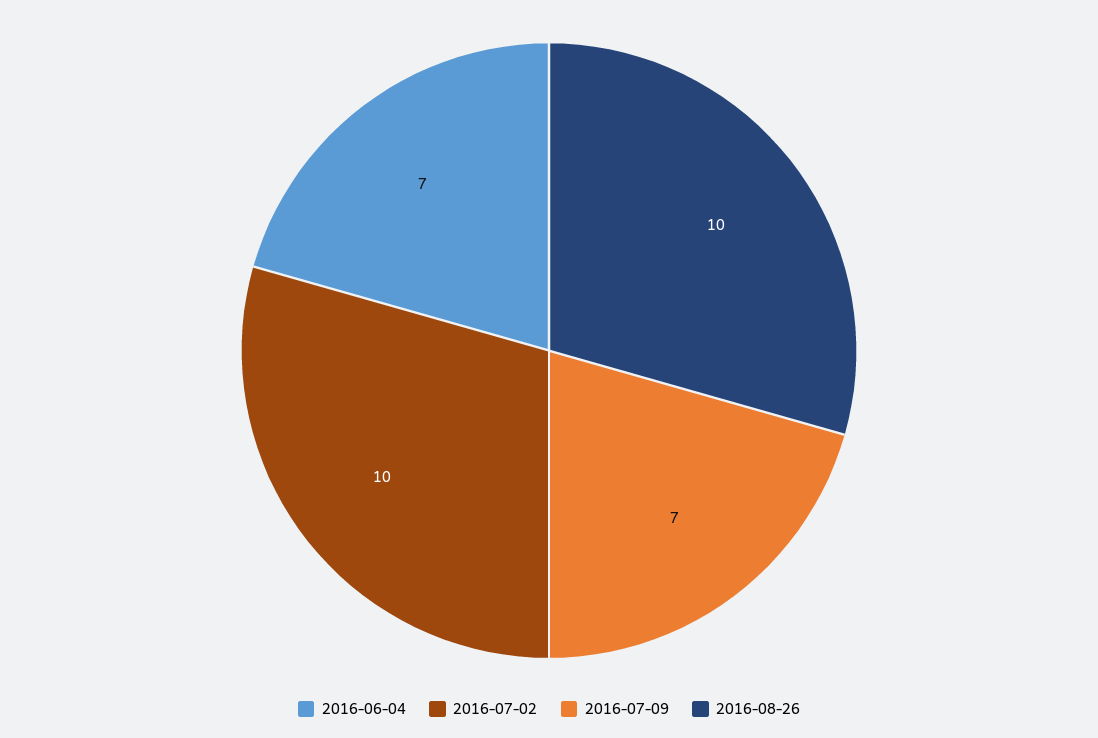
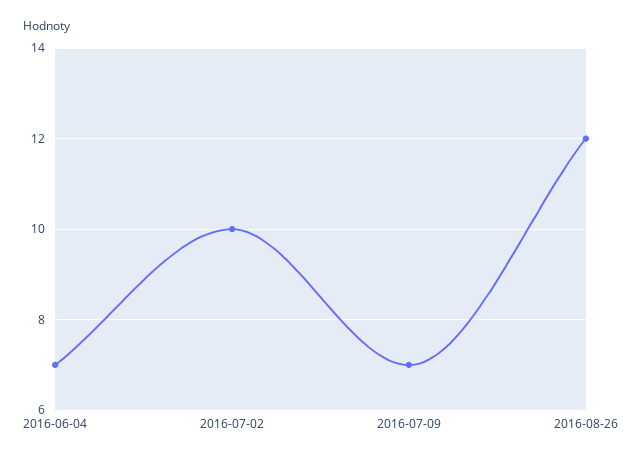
2016-08-26: 10 -> 12

